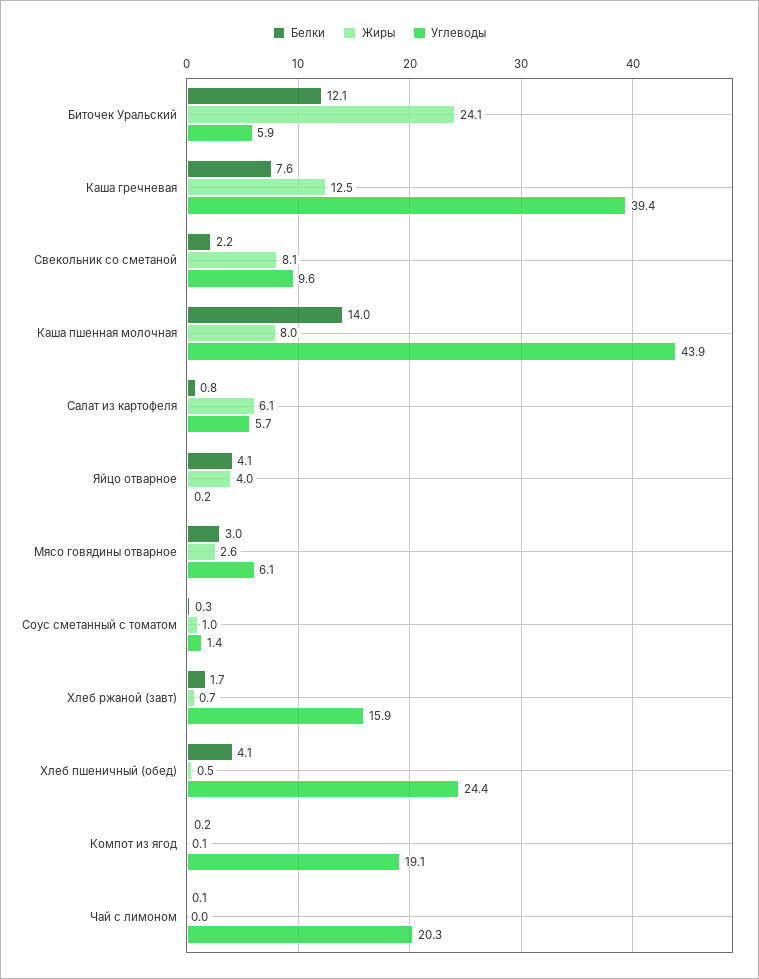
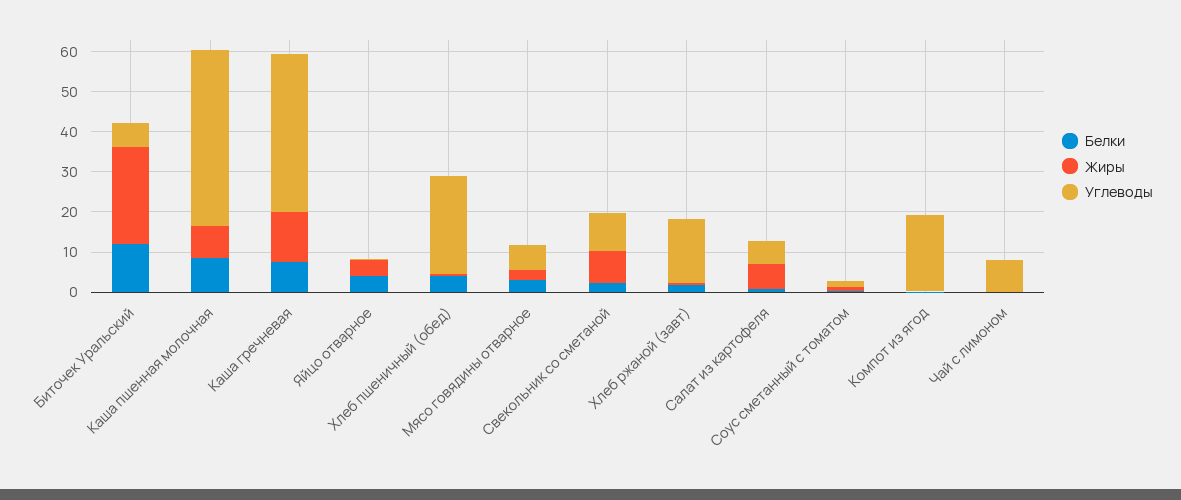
Белки, Каша пшенная молочная: 14 -> 8
Углеводы, Чай с лимоном: 20.3 -> 8

